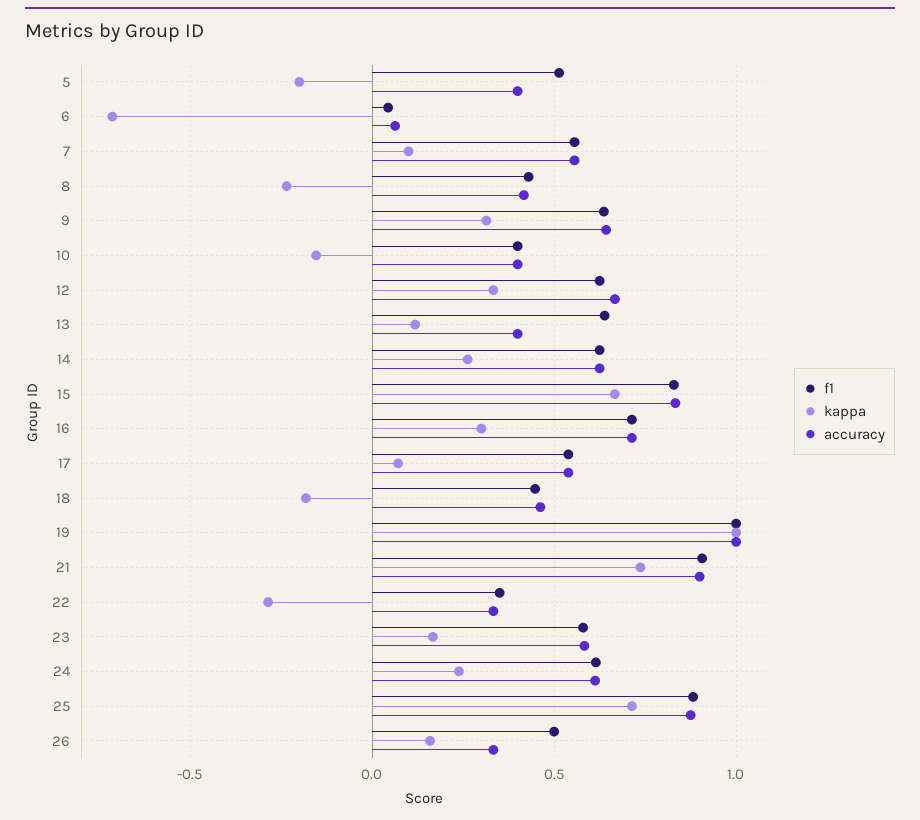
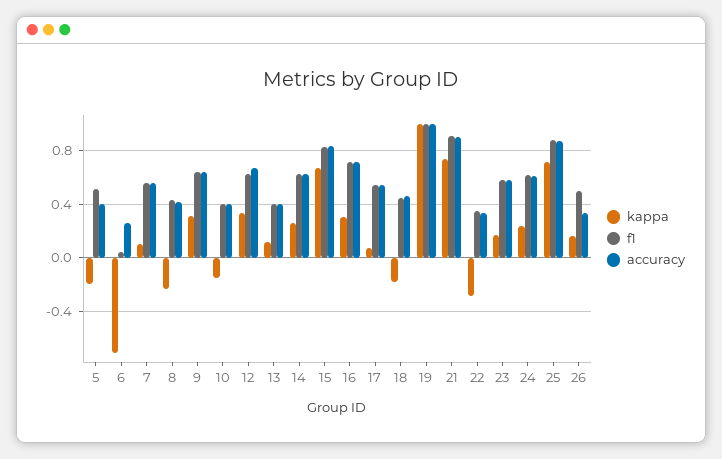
accuracy, 6: 0.05 -> 0.25
f1, 13: 0.65 -> 0.4

